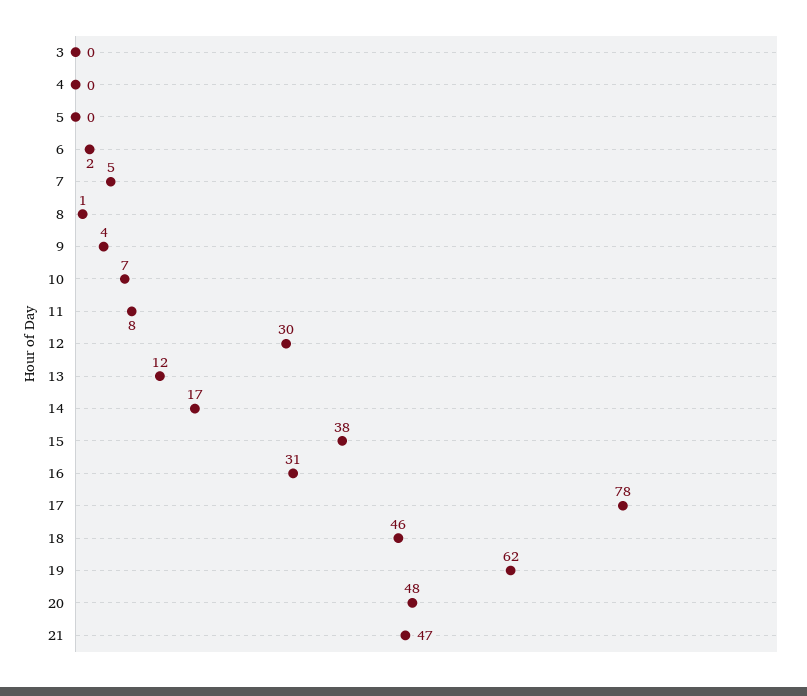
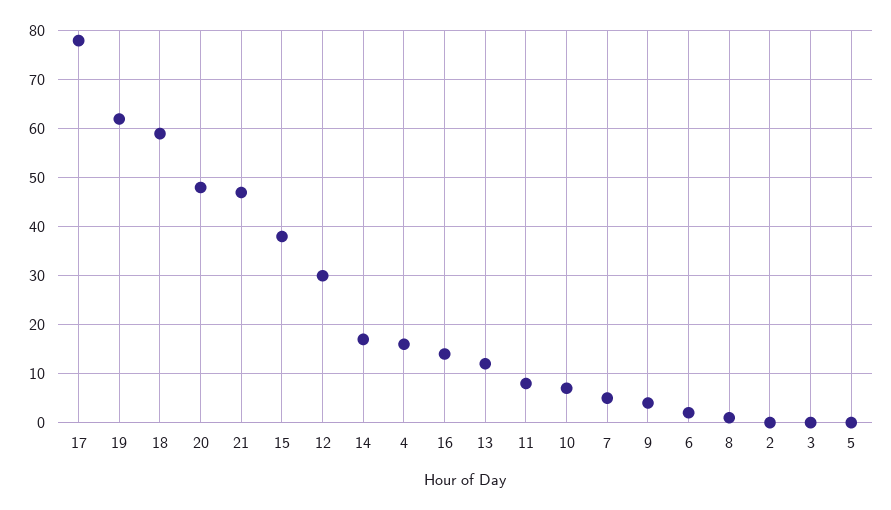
4: 0 -> 15
16: 31 -> 15
18: 46 -> 60
2: none -> 0

